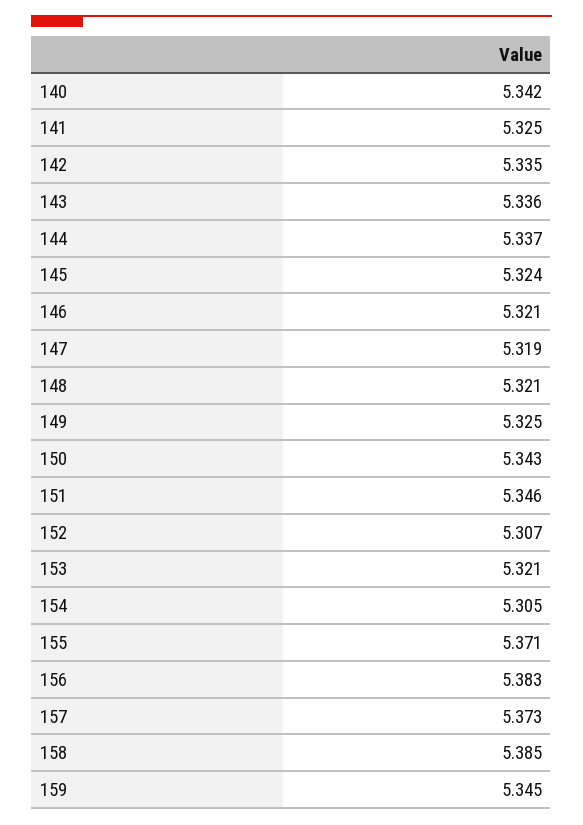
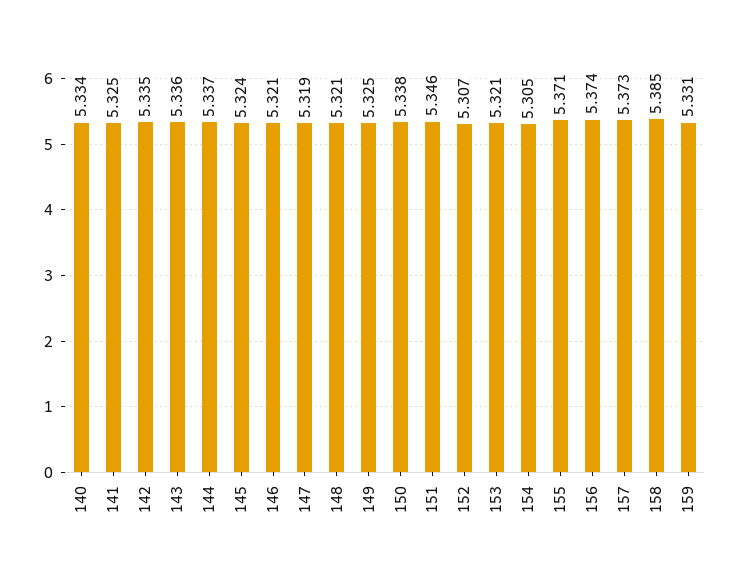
140: 5.342 -> 5.334
150: 5.343 -> 5.338
156: 5.383 -> 5.374
159: 5.345 -> 5.331

